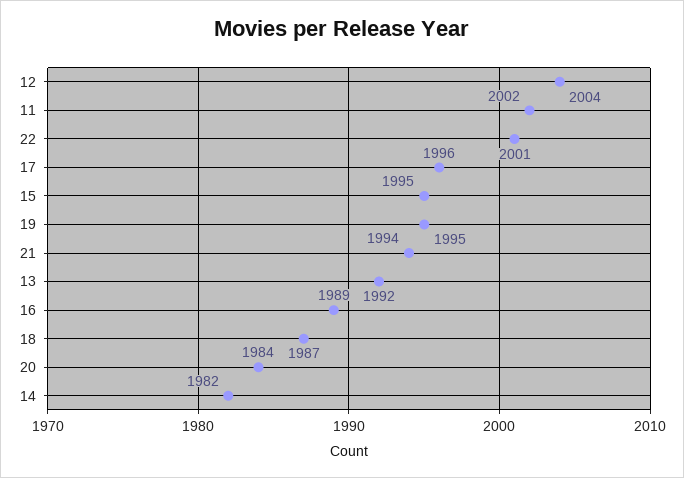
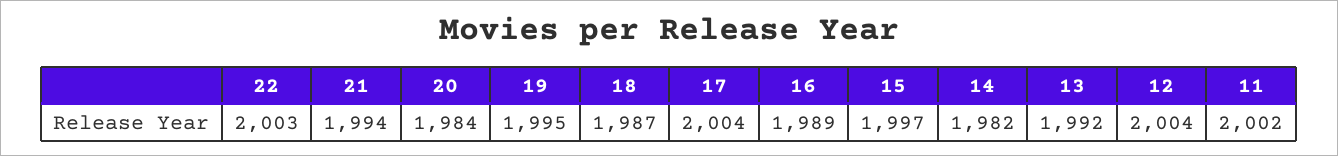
22: 2001 -> 2003
17: 1996 -> 2004
15: 1995 -> 1997

